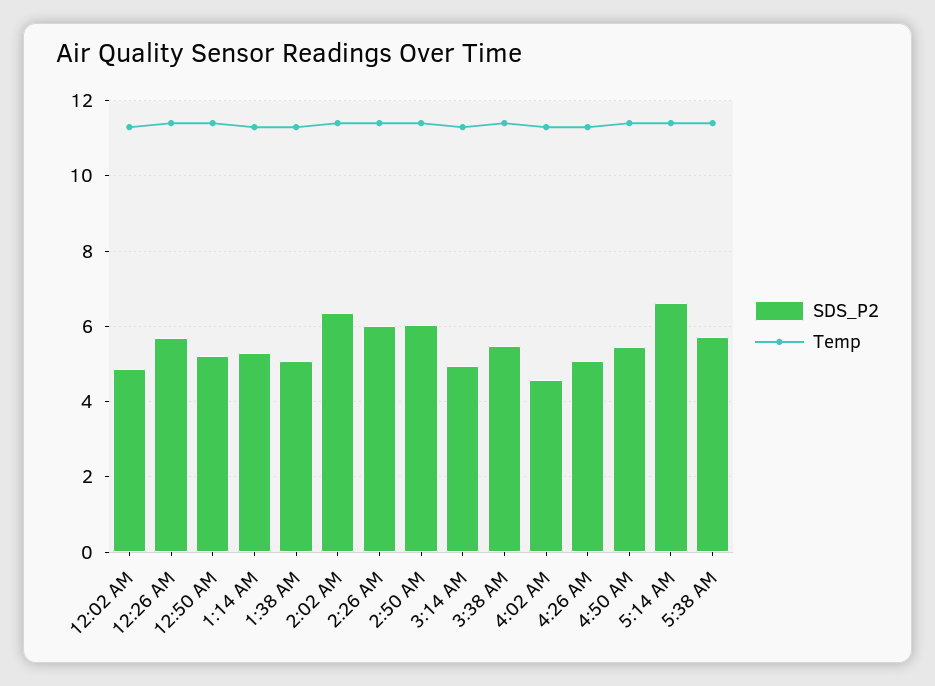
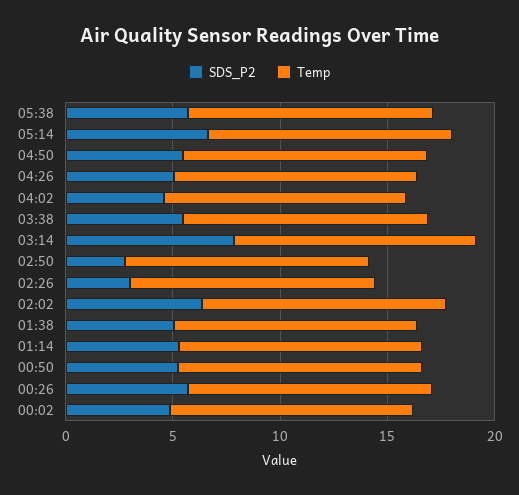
SDS_P2, 2:26 AM: 6 -> 3
SDS_P2, 2:50 AM: 6 -> 3
SDS_P2, 3:14 AM: 5 -> 8

